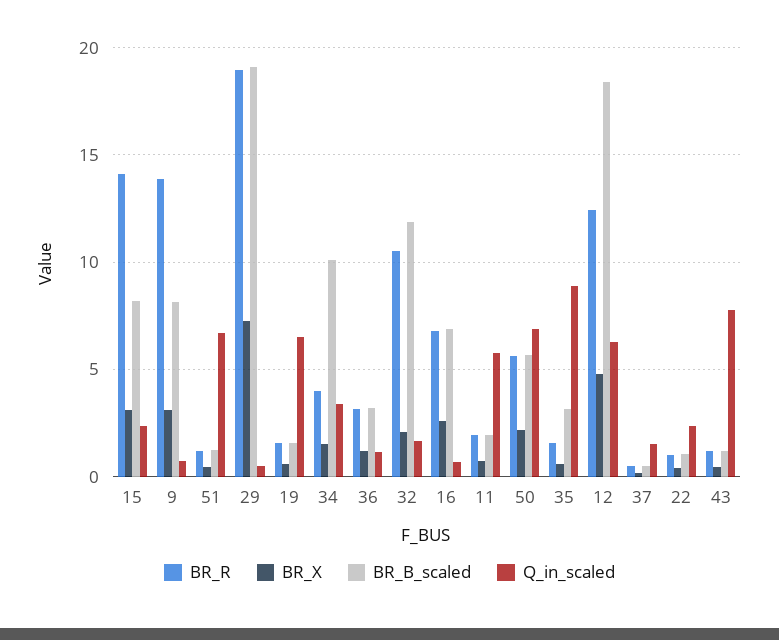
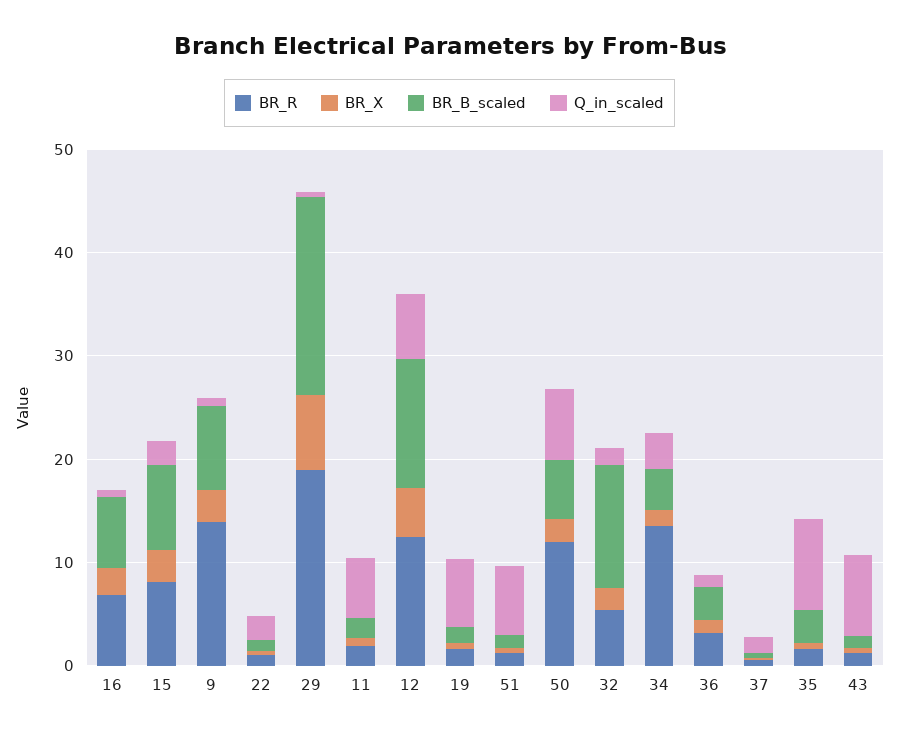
BR_R, 15: 14 -> 8
BR_R, 34: 4 -> 14
BR_B_scaled, 34: 10 -> 4
BR_R, 32: 10.5 -> 6
BR_R, 50: 5.5 -> 12
BR_B_scaled, 12: 18.5 -> 12

